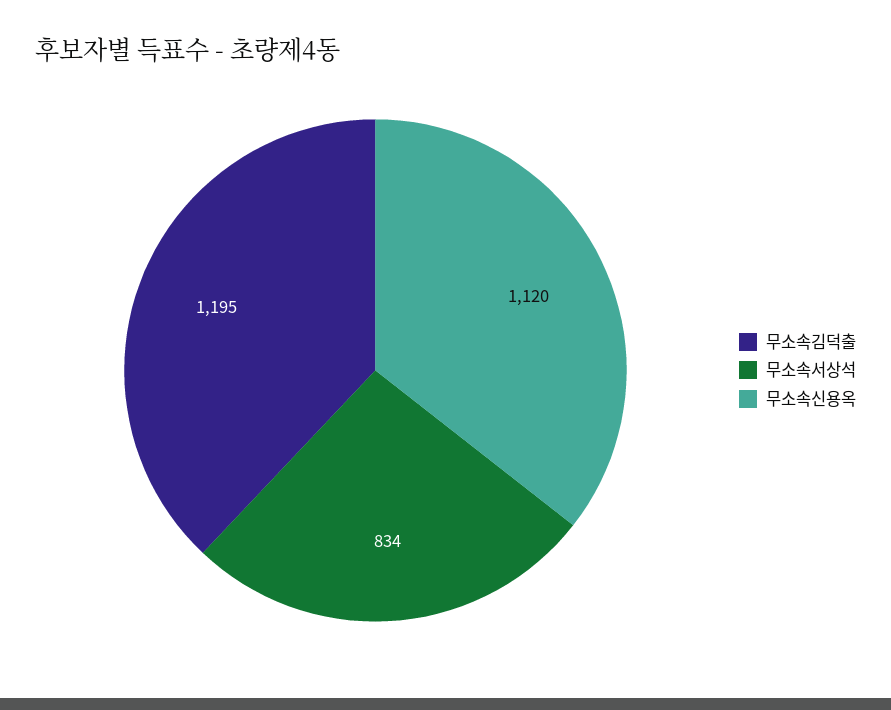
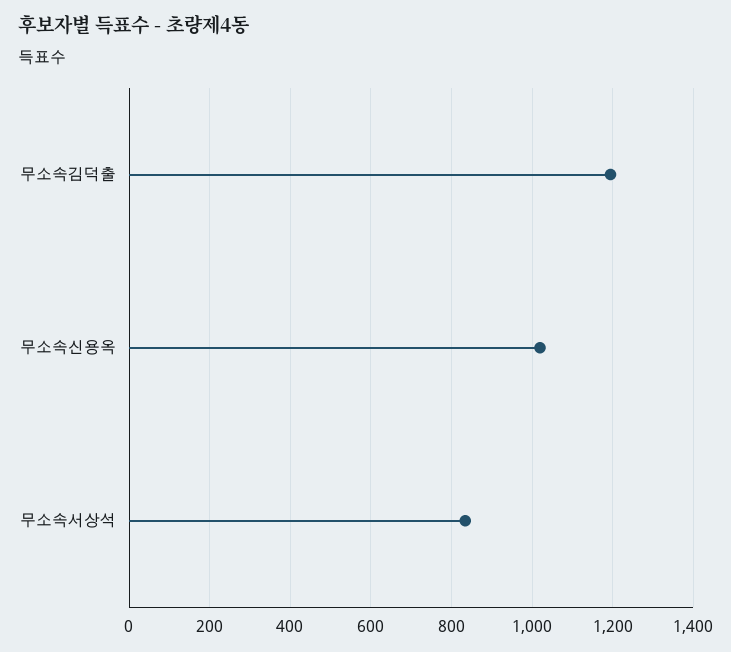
무소속신용옥: 1120 -> 1020

